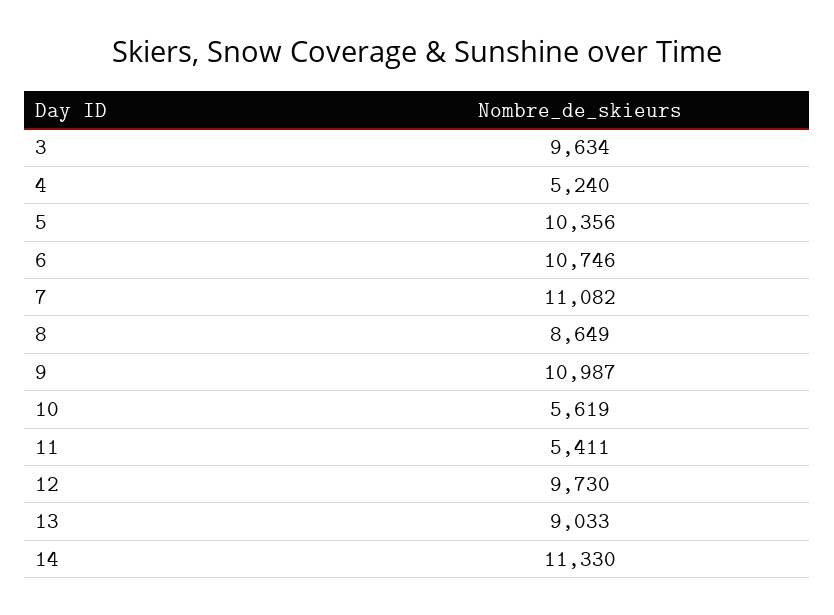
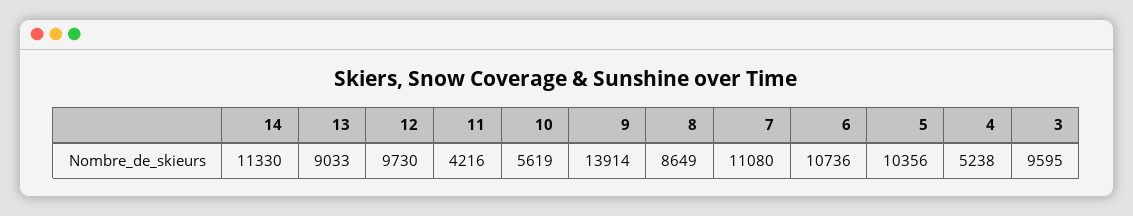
3: 9634 -> 9595
4: 5240 -> 5238
6: 10746 -> 10736
7: 11082 -> 11080
9: 10987 -> 13914
11: 5411 -> 4216

